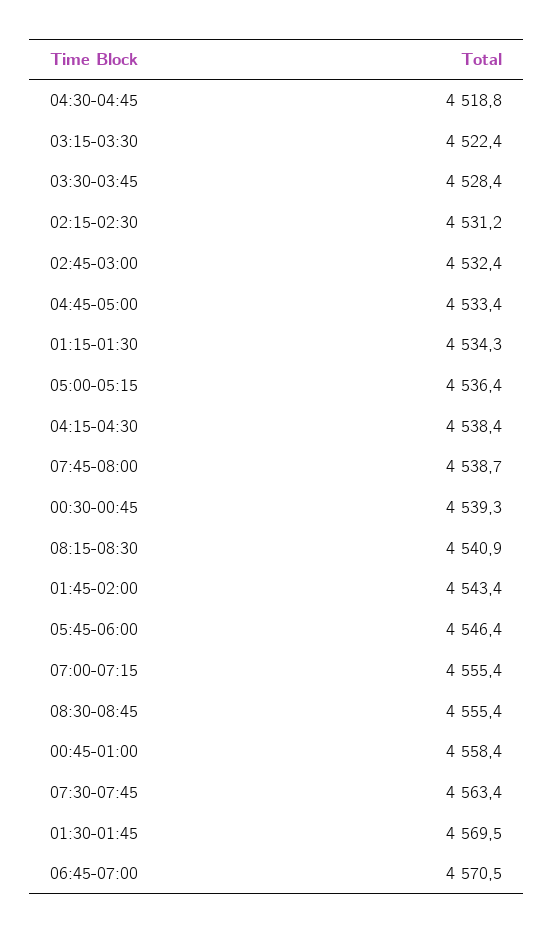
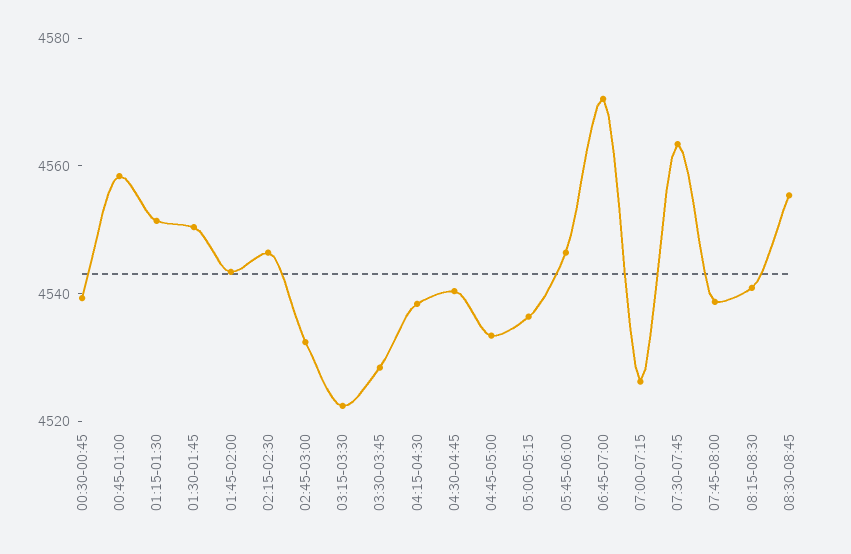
04:30-04:45: 4518.8 -> 4540
02:15-02:30: 4531.2 -> 4545
01:15-01:30: 4534.3 -> 4550
07:00-07:15: 4555.4 -> 4525
01:30-01:45: 4569.5 -> 4550

